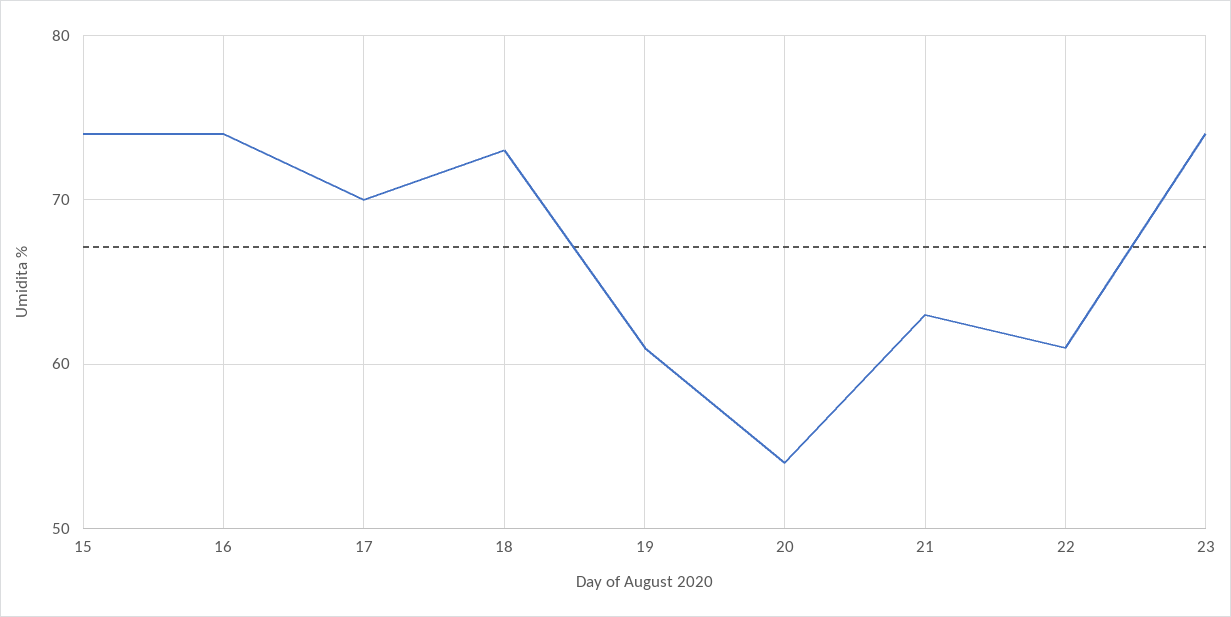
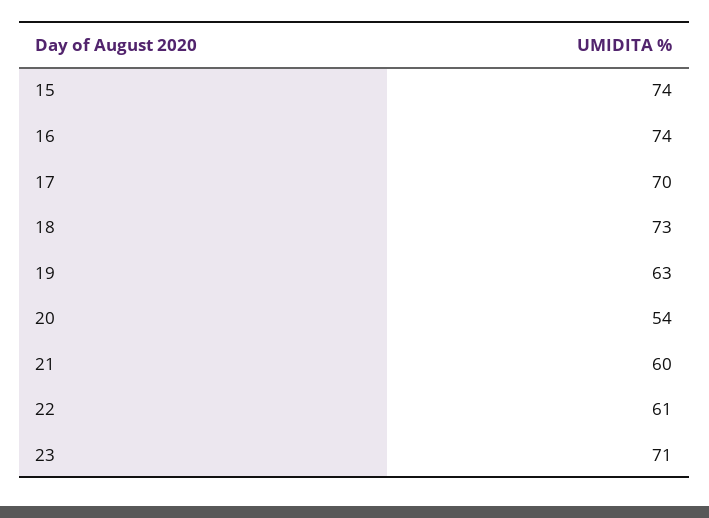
19: 61 -> 63
21: 63 -> 60
23: 74 -> 71

